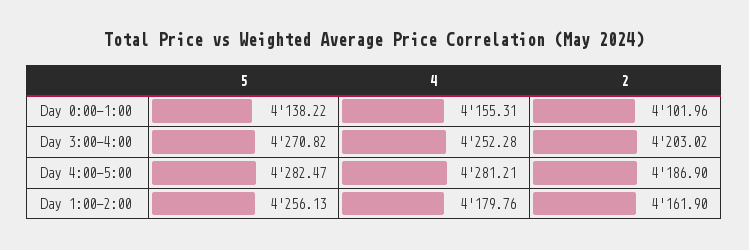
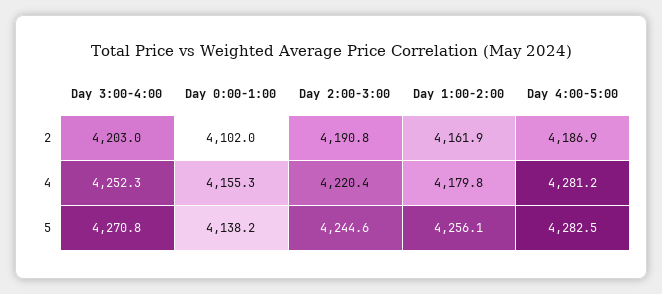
2, Day 2:00-3:00: none -> 4190.8
4, Day 2:00-3:00: none -> 4220.4
5, Day 2:00-3:00: none -> 4244.6

